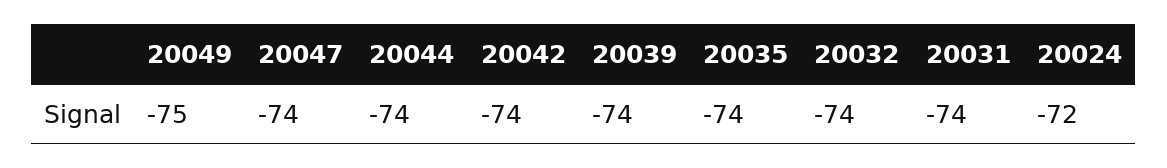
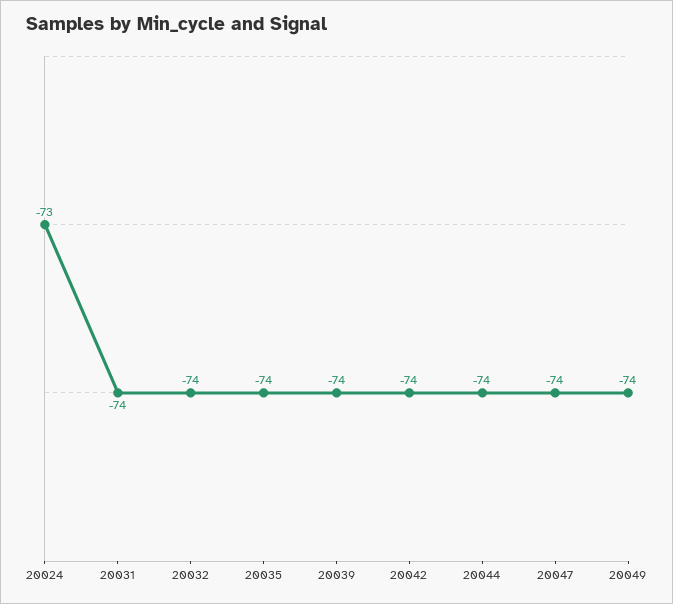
20049: -75 -> -74
20024: -72 -> -73

